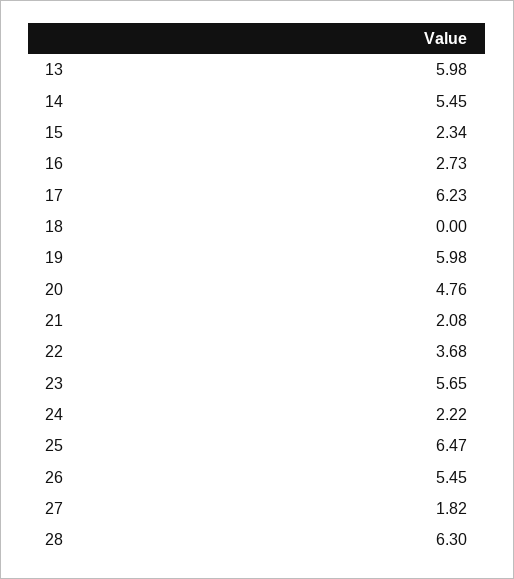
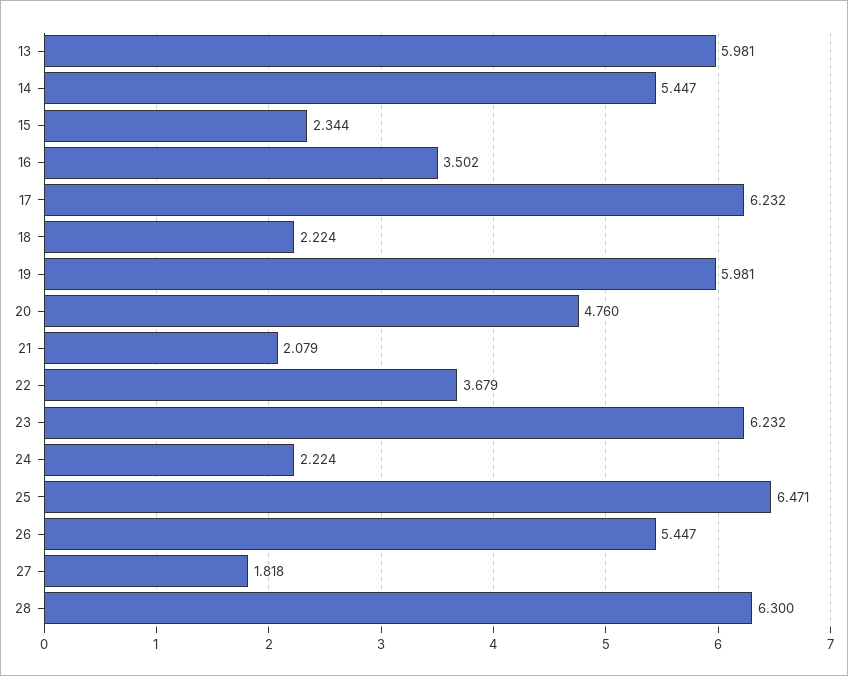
16: 2.73 -> 3.502
18: 0 -> 2.224
23: 5.65 -> 6.232

